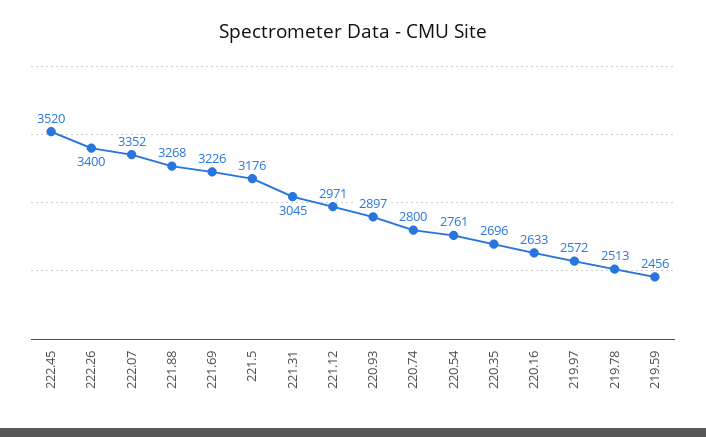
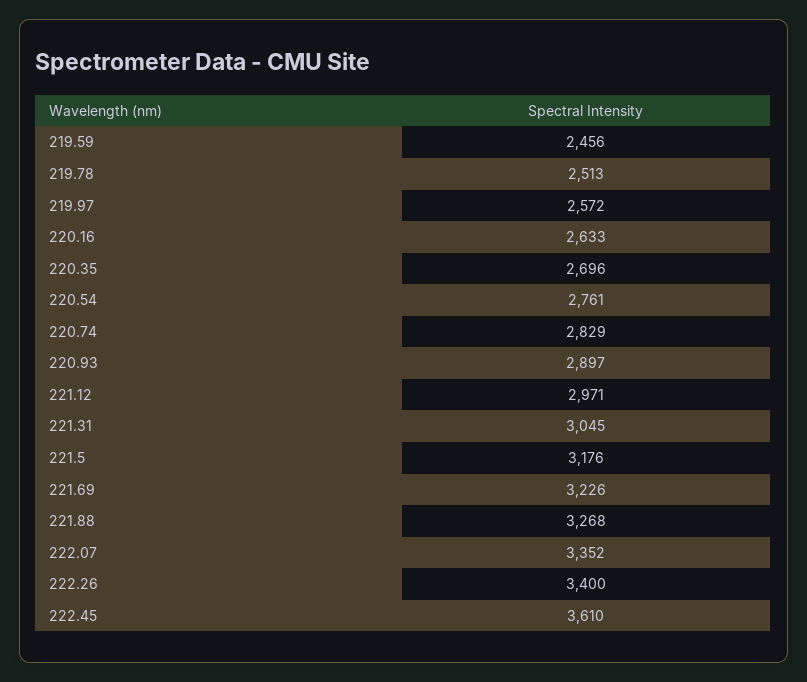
222.45: 3520 -> 3610
220.74: 2800 -> 2829

